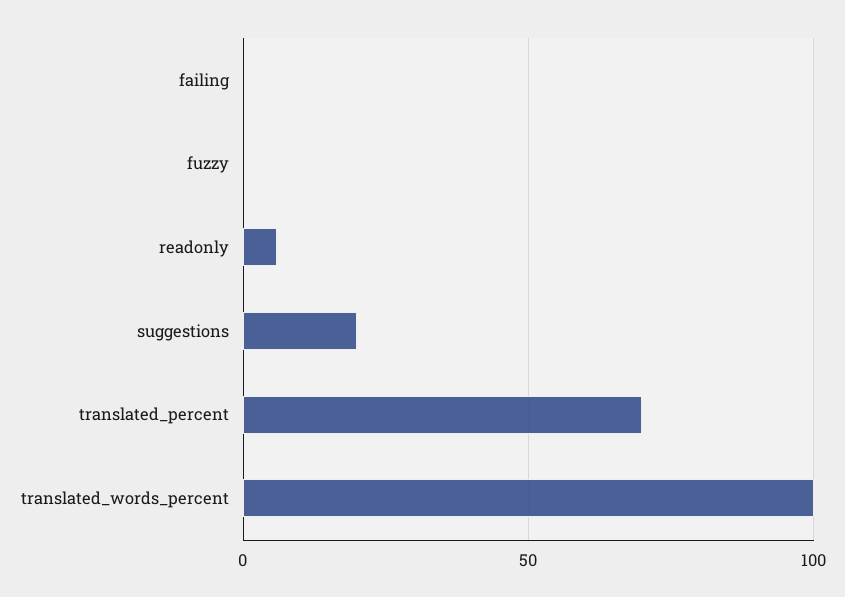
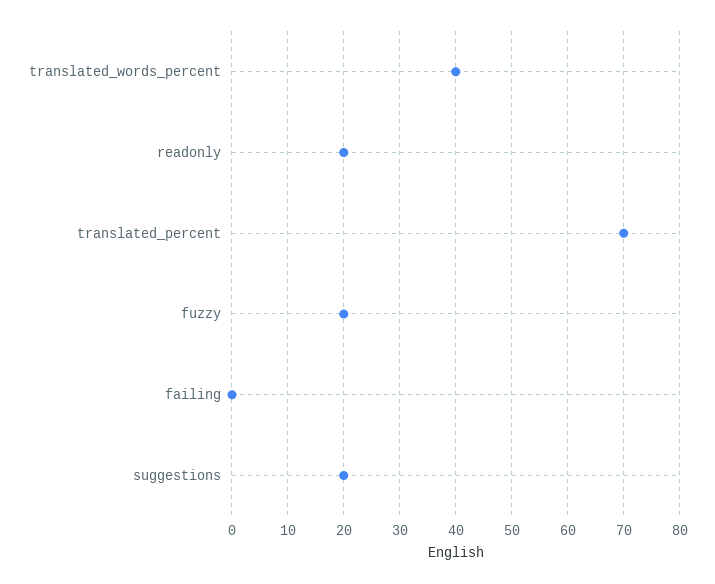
fuzzy: 0 -> 20
readonly: 5 -> 20
translated_words_percent: 100 -> 40

